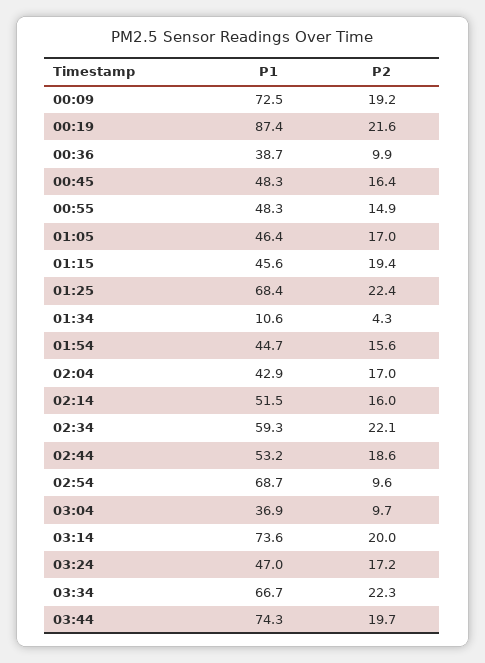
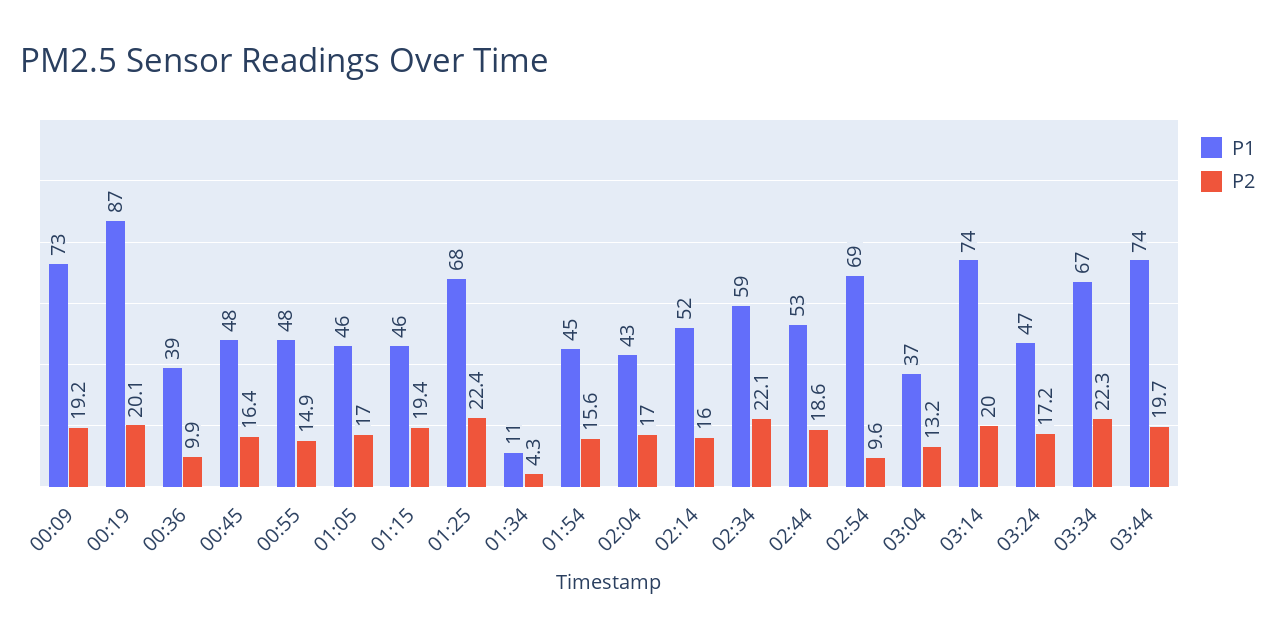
P2, 00:19: 21.6 -> 20.1
P2, 03:04: 9.7 -> 13.2

